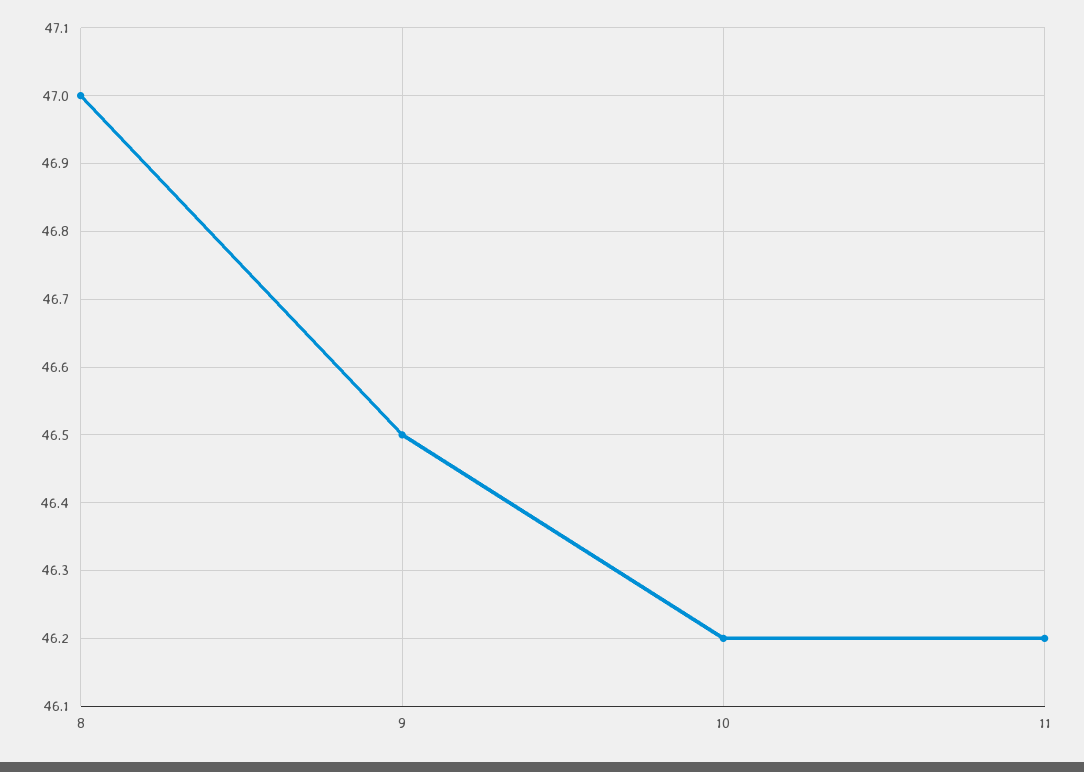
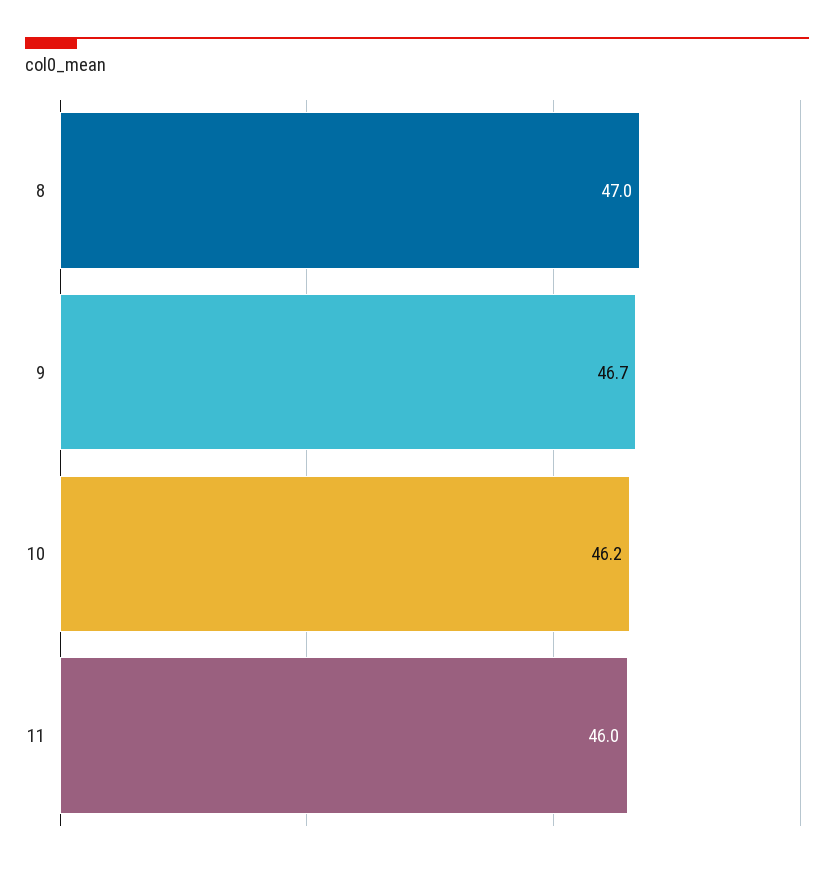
9: 46.5 -> 46.7
11: 46.2 -> 46

